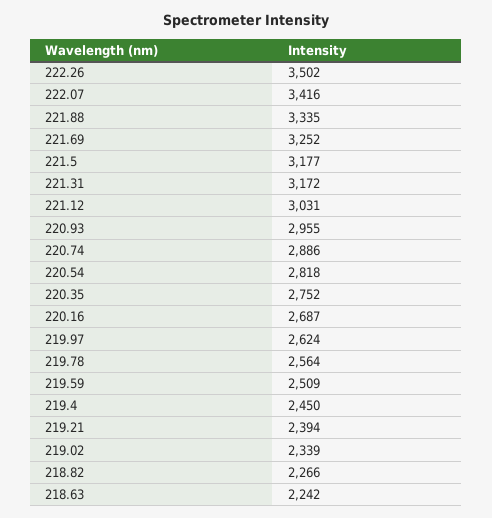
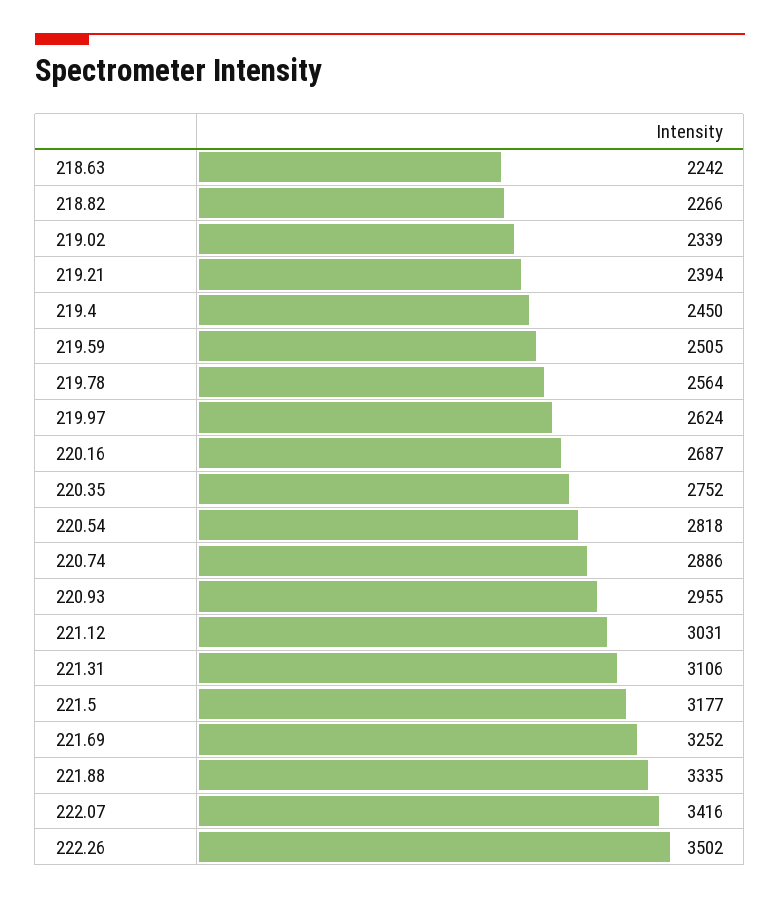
221.31: 3172 -> 3106
219.59: 2509 -> 2505

